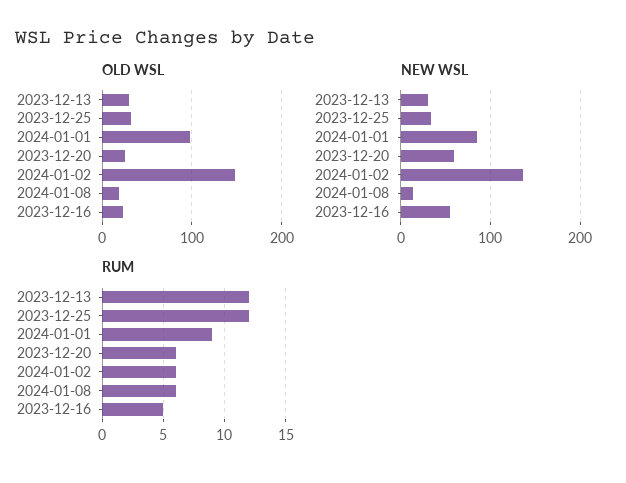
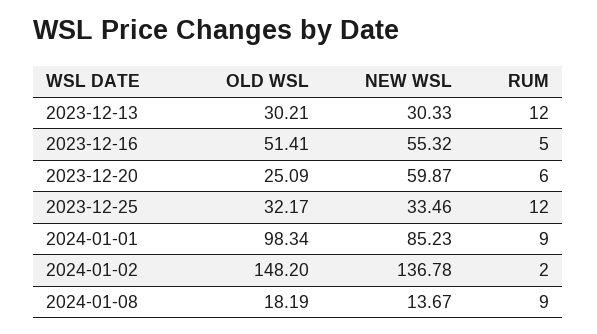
OLD WSL, 2023-12-16: 20 -> 51.41
RUM, 2024-01-02: 6 -> 2
RUM, 2024-01-08: 6 -> 9

